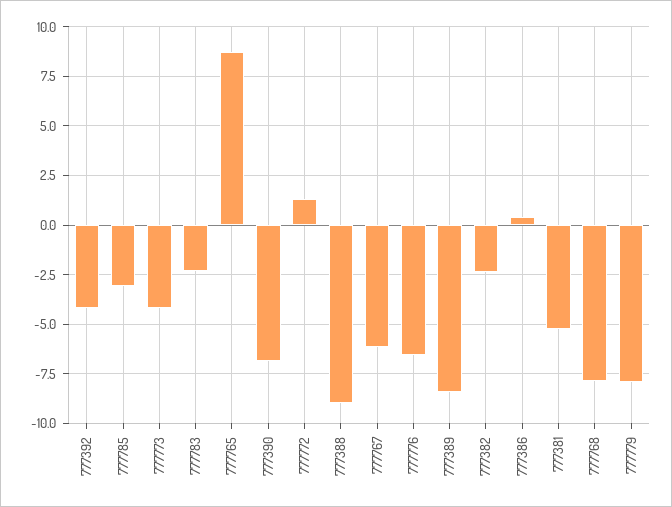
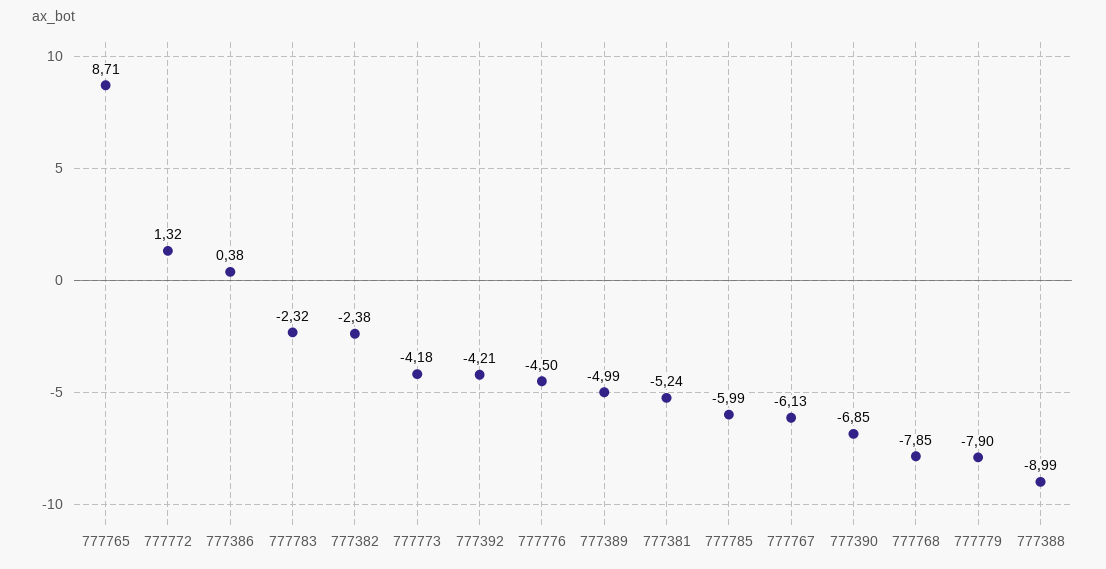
777785: -3 -> -5.99
777776: -6.5 -> -4.5
777389: -8.5 -> -4.99

